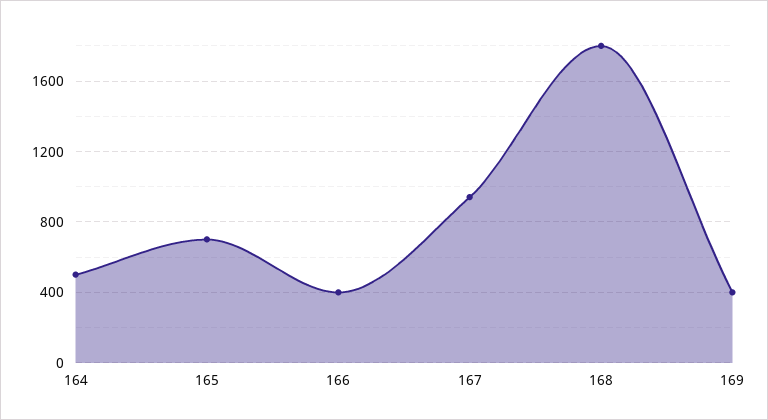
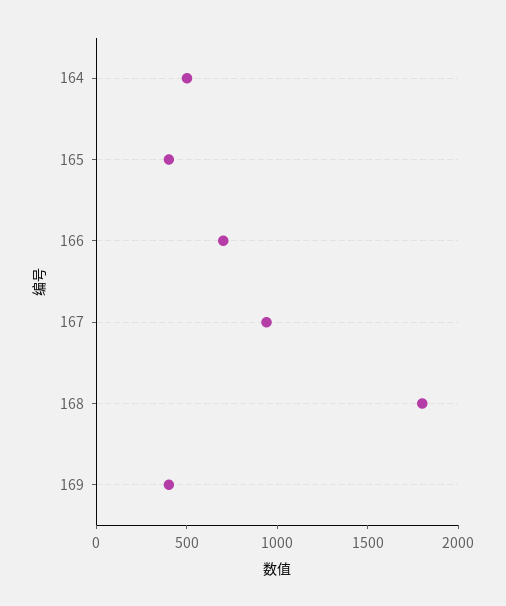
165: 700 -> 400
166: 400 -> 700

